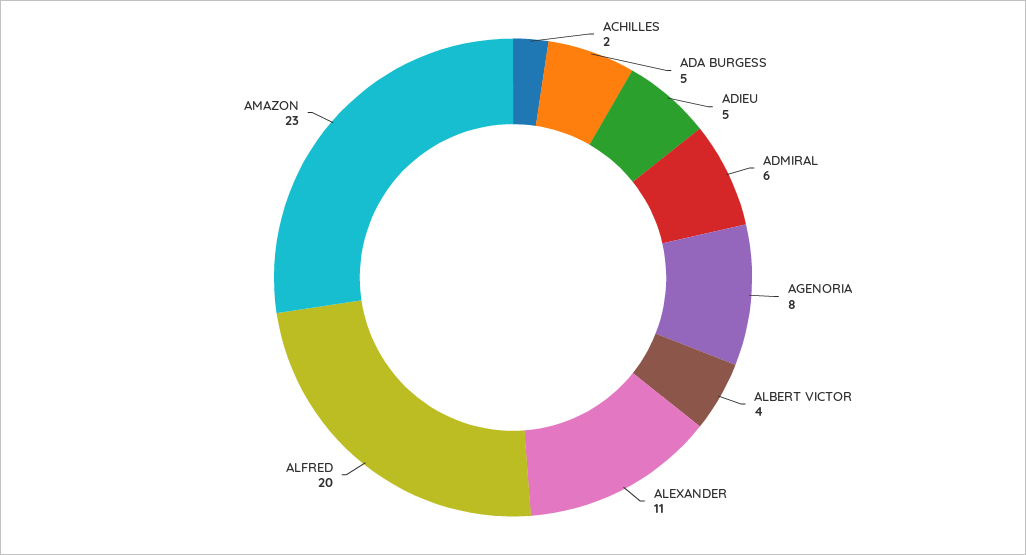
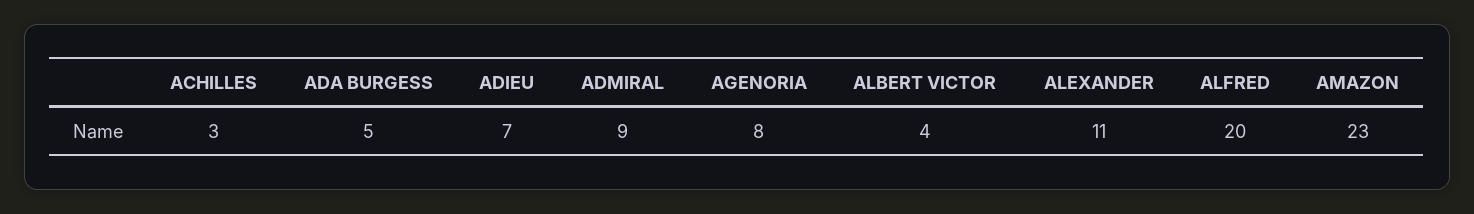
ACHILLES: 2 -> 3
ADIEU: 5 -> 7
ADMIRAL: 6 -> 9

